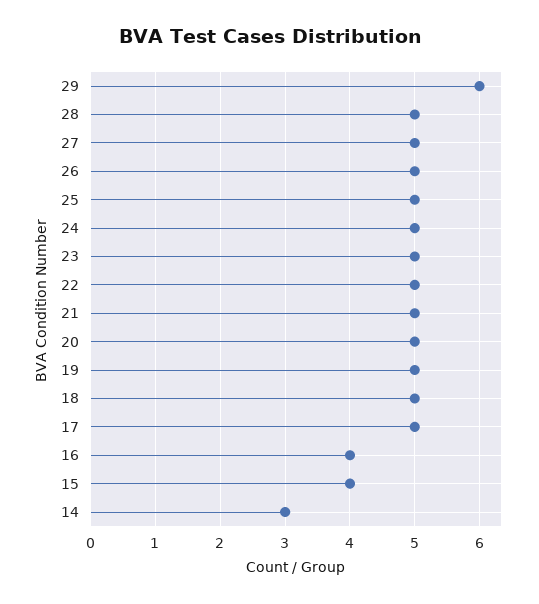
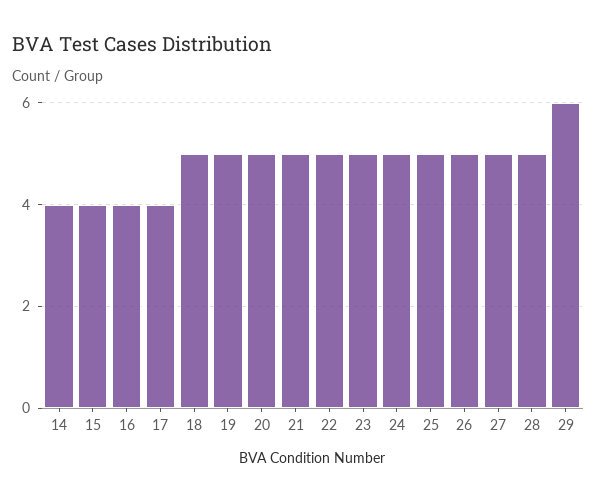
17: 5 -> 4
14: 3 -> 4

